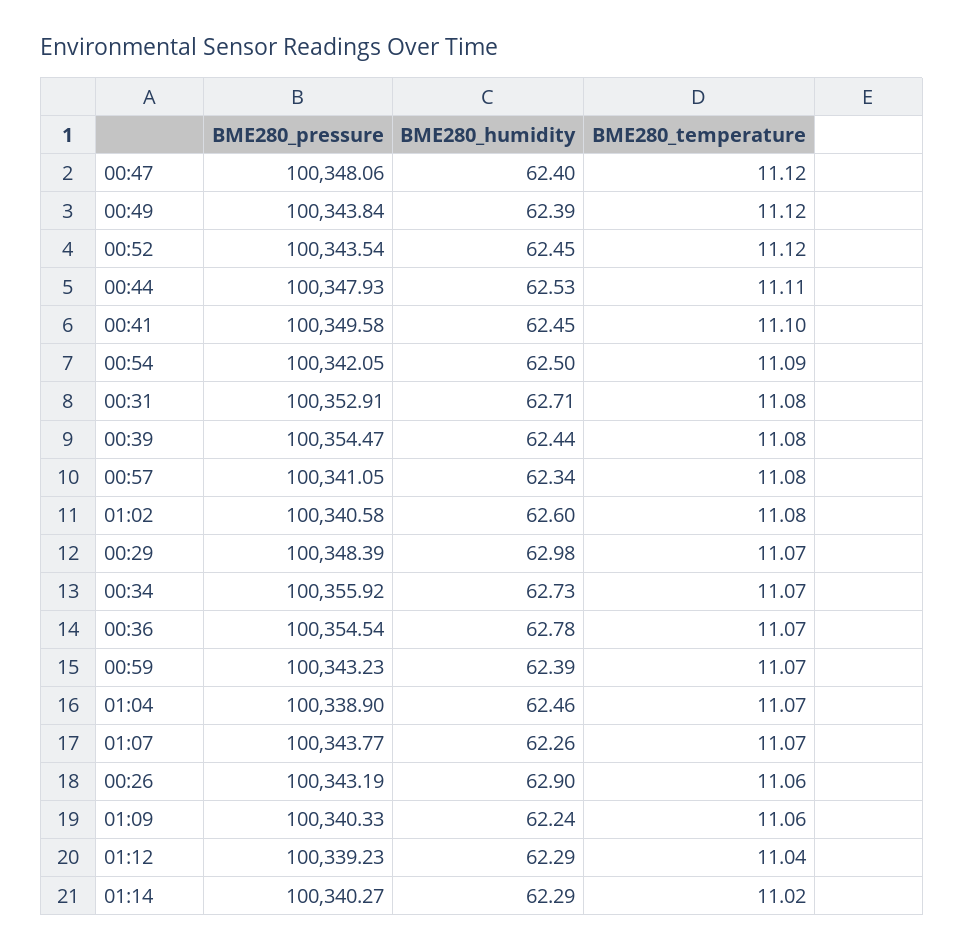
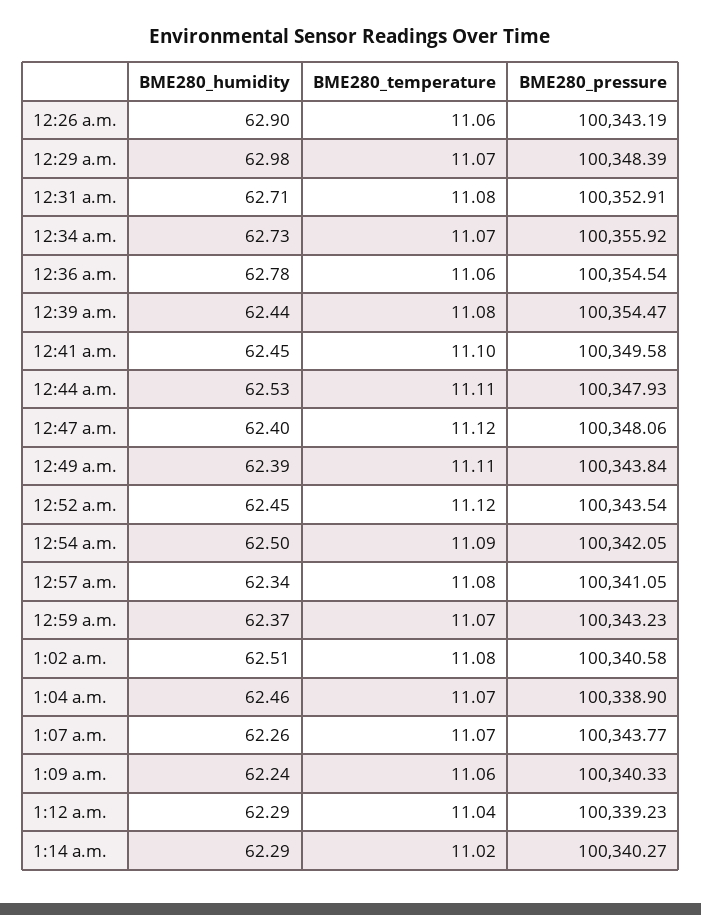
BME280_temperature, 00:49: 11.12 -> 11.11
BME280_humidity, 01:02: 62.6 -> 62.51
BME280_temperature, 00:36: 11.07 -> 11.06
BME280_humidity, 00:59: 62.39 -> 62.37

